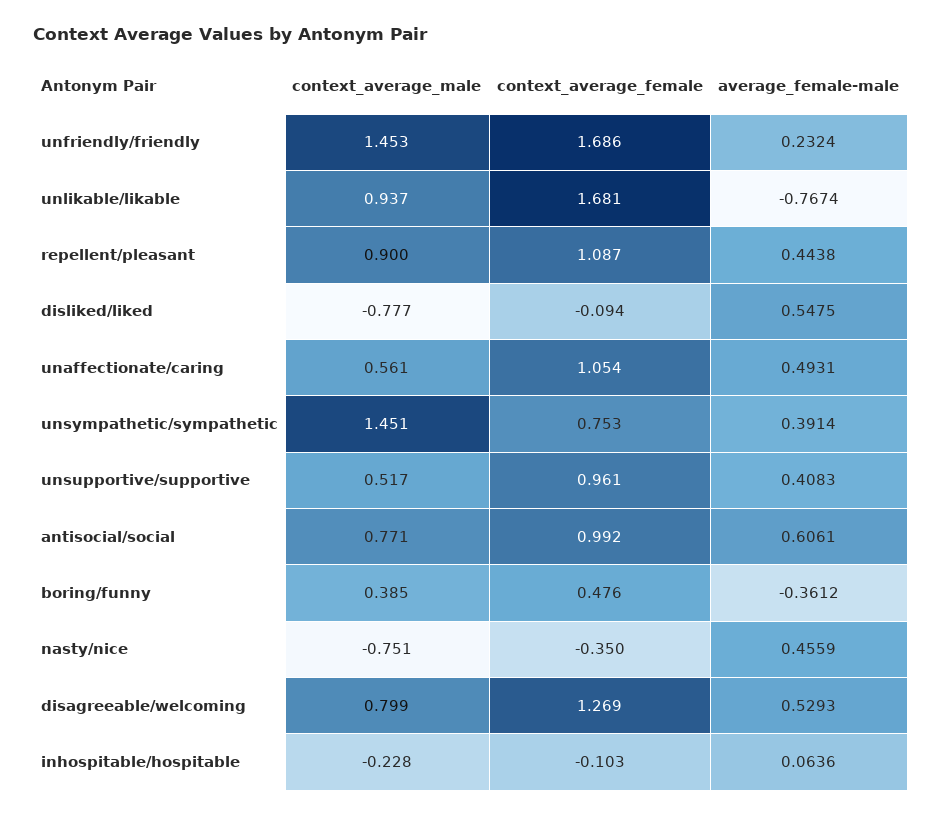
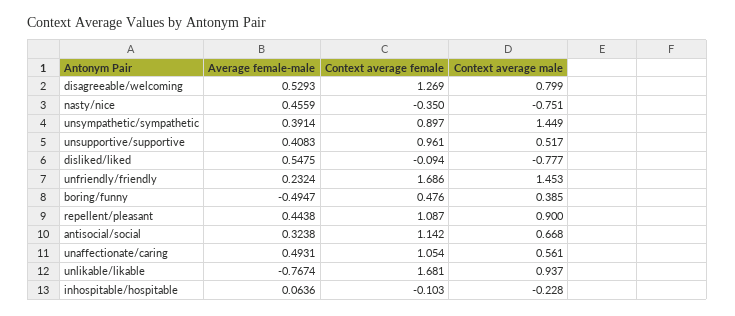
context_average_male, unsympathetic/sympathetic: 1.451 -> 1.449
context_average_female, unsympathetic/sympathetic: 0.753 -> 0.897
context_average_male, antisocial/social: 0.771 -> 0.668
context_average_female, antisocial/social: 0.992 -> 1.142
average_female-male, antisocial/social: 0.6061 -> 0.3238
average_female-male, boring/funny: -0.3612 -> -0.4947

